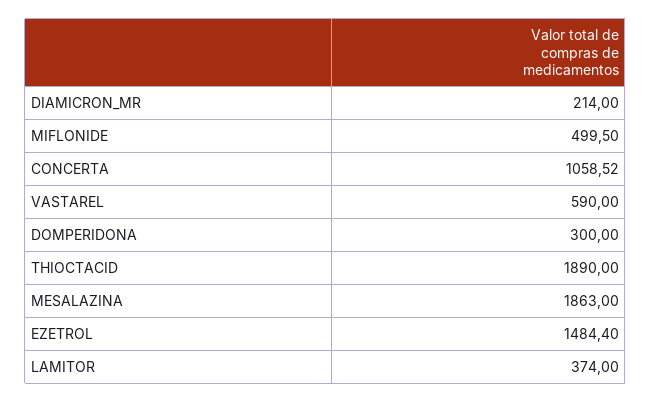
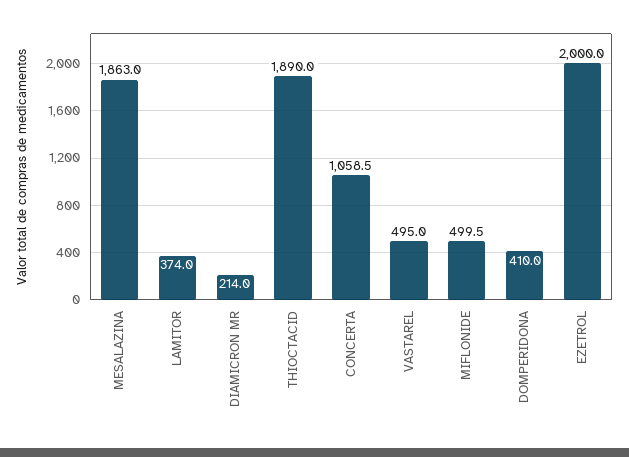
VASTAREL: 590 -> 495
DOMPERIDONA: 300 -> 410
EZETROL: 1484.4 -> 2000

